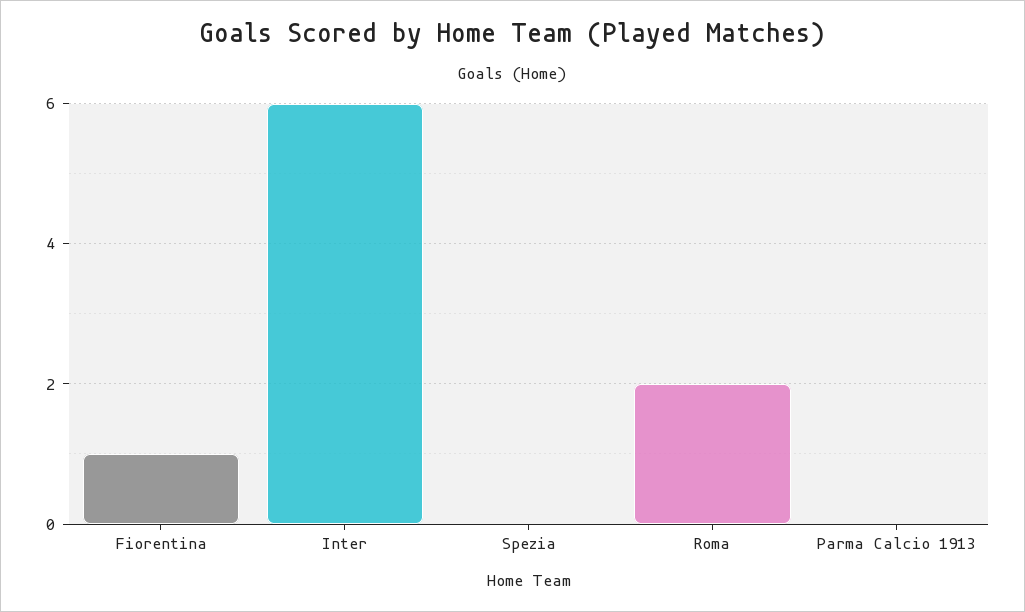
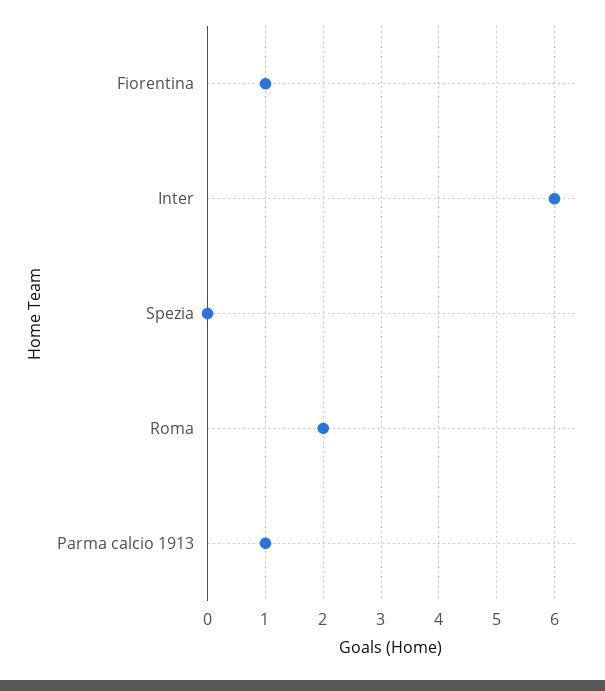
Parma Calcio 1913: 0 -> 1

